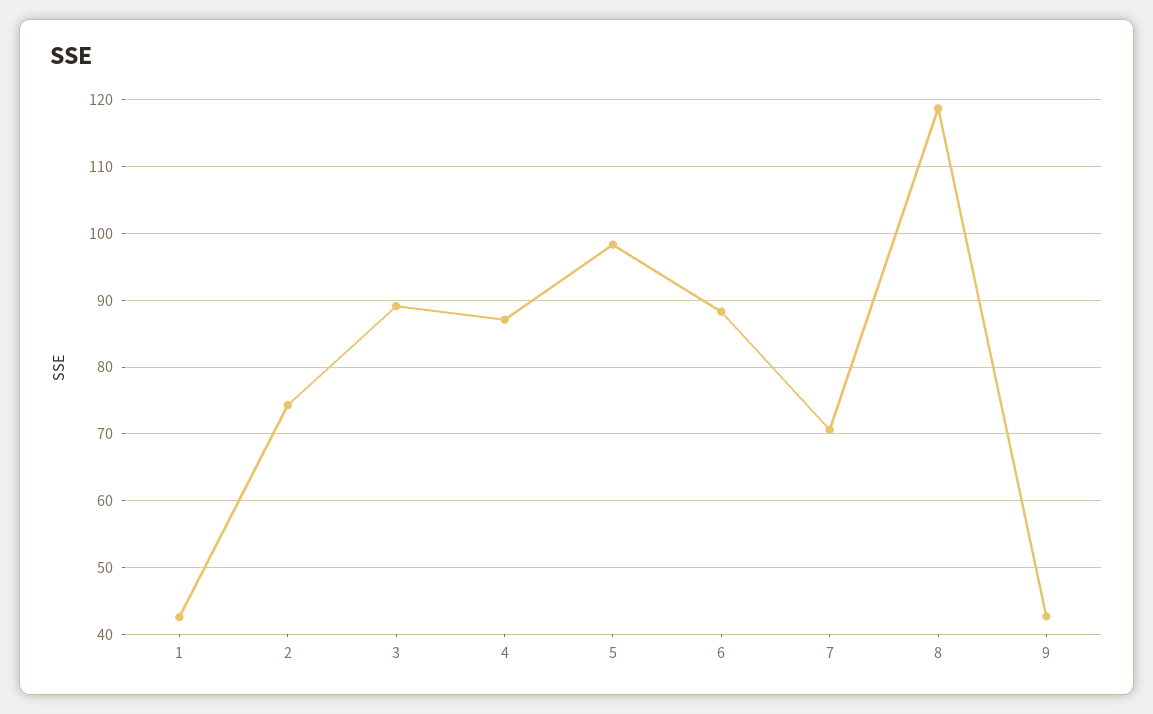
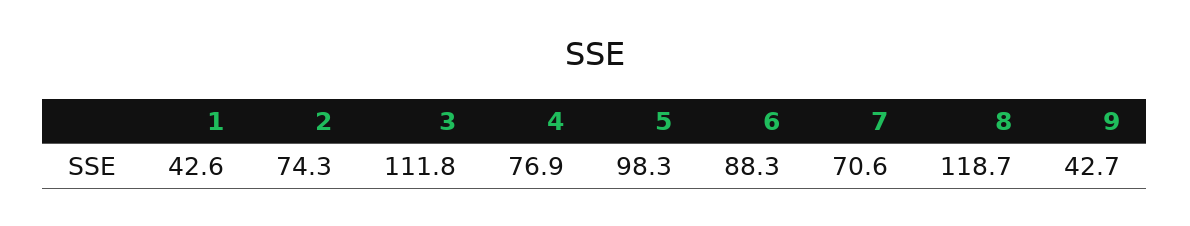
3: 89 -> 111.8
4: 87 -> 76.9

